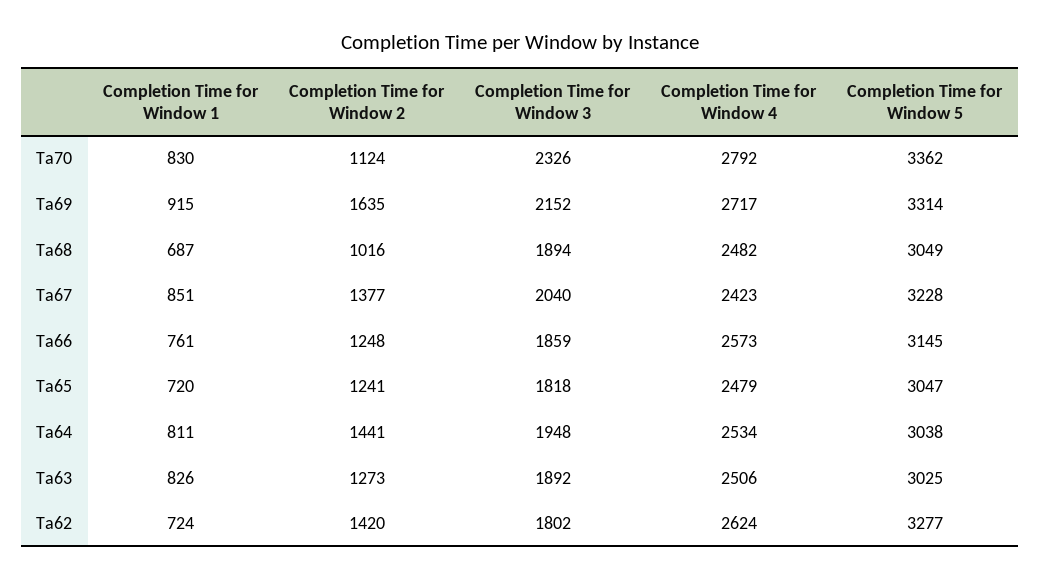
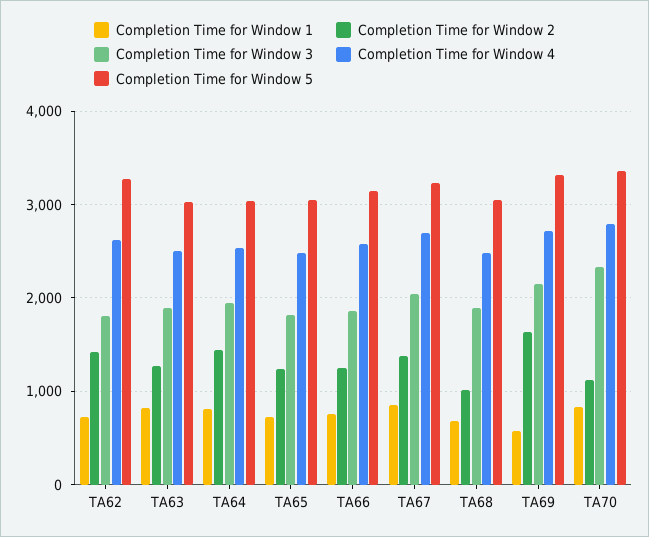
Completion Time for Window 1, Ta69: 915 -> 600
Completion Time for Window 4, Ta67: 2423 -> 2700

